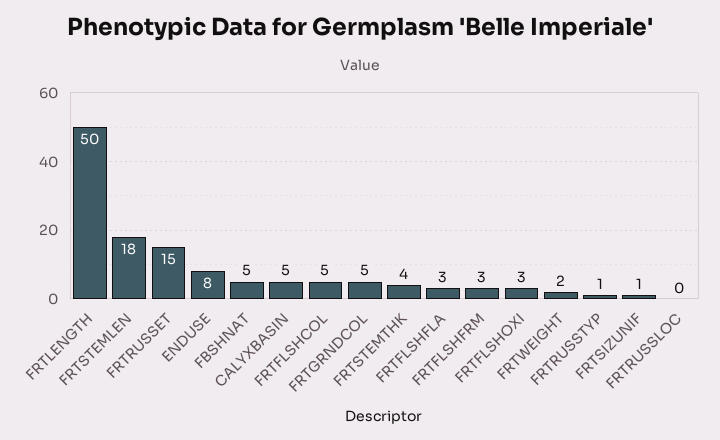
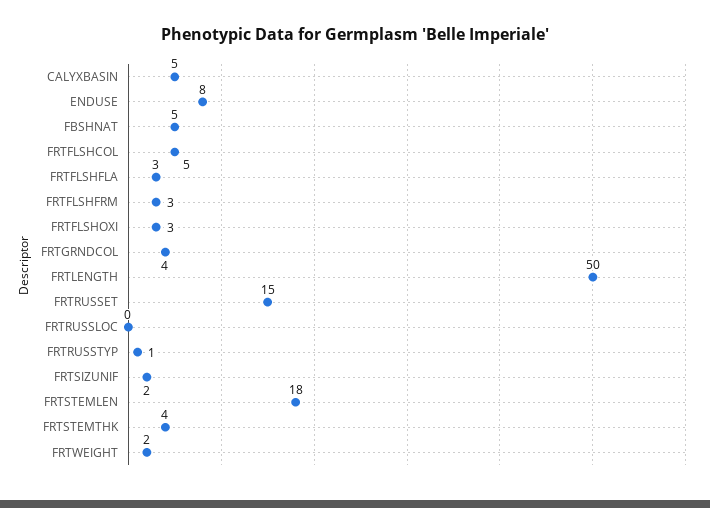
FRTGRNDCOL: 5 -> 4
FRTSIZUNIF: 1 -> 2

